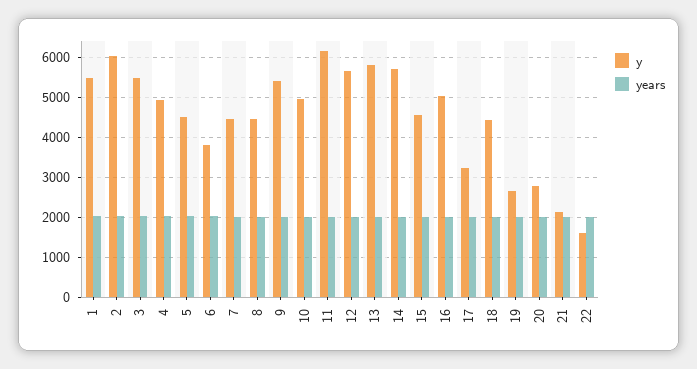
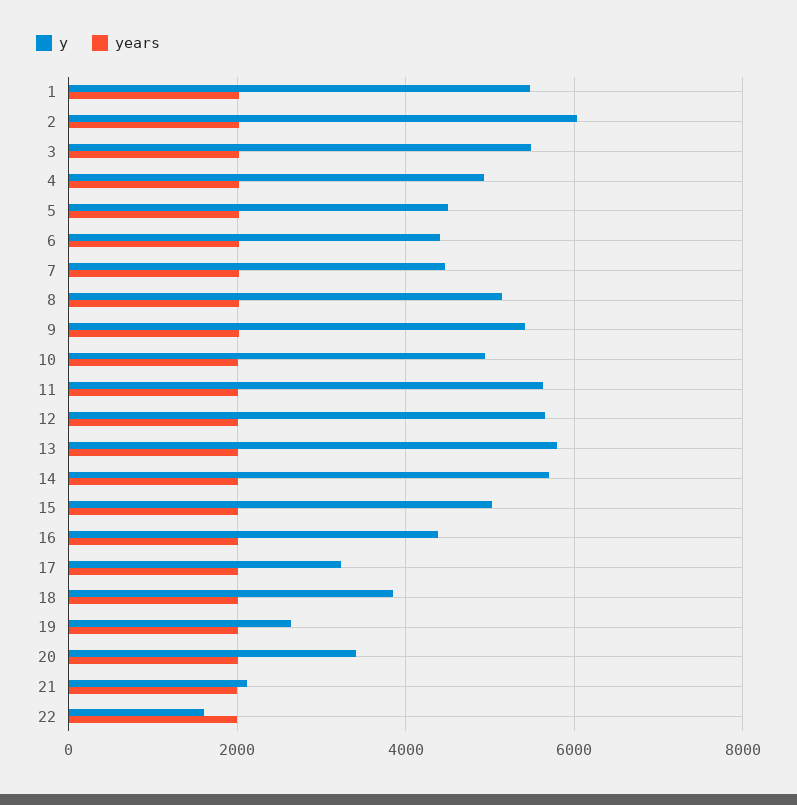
y, 6: 3800 -> 4400
y, 8: 4400 -> 5200
y, 11: 6200 -> 5600
y, 15: 4600 -> 5000
y, 16: 5000 -> 4400
y, 18: 4400 -> 3800
y, 20: 2800 -> 3400

